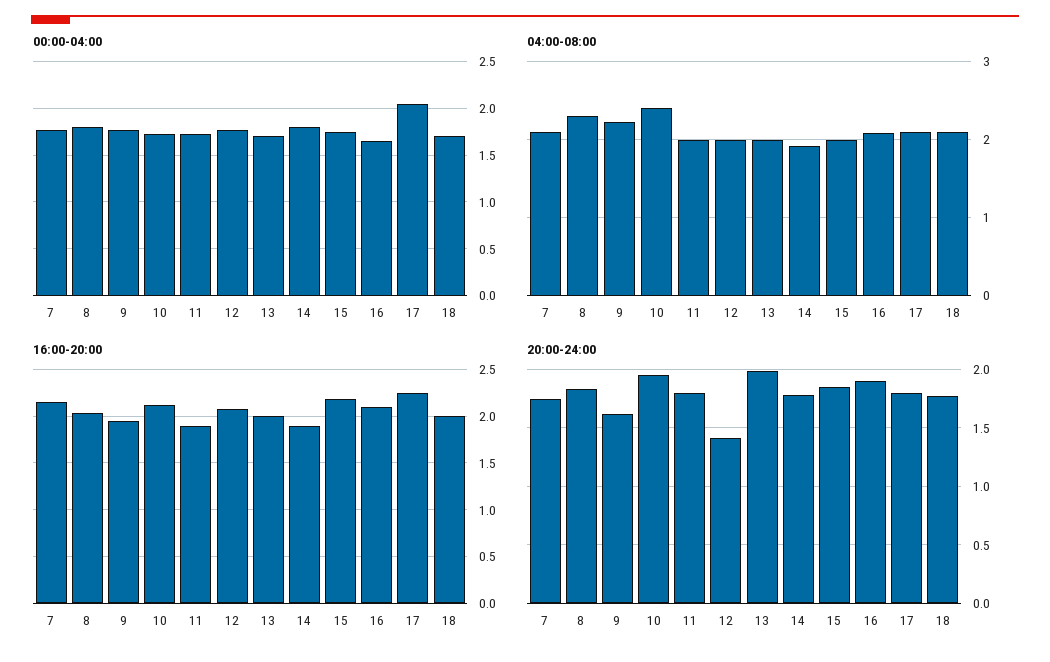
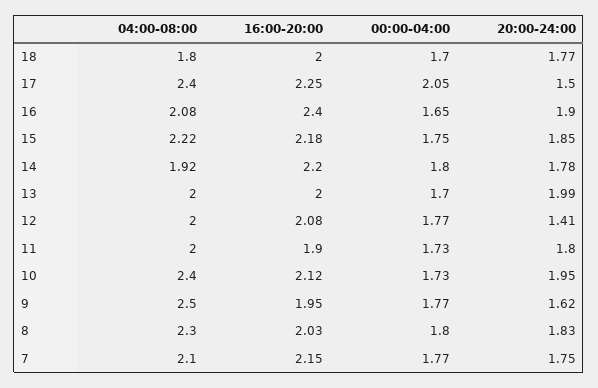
04:00-08:00, 9: 2.2 -> 2.5
04:00-08:00, 15: 2 -> 2.22
04:00-08:00, 17: 2.1 -> 2.4
04:00-08:00, 18: 2.1 -> 1.8
16:00-20:00, 14: 1.9 -> 2.2
16:00-20:00, 16: 2.1 -> 2.4
20:00-24:00, 17: 1.8 -> 1.5

